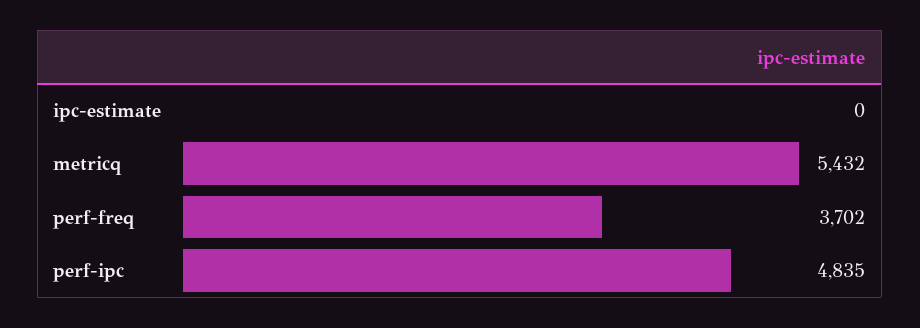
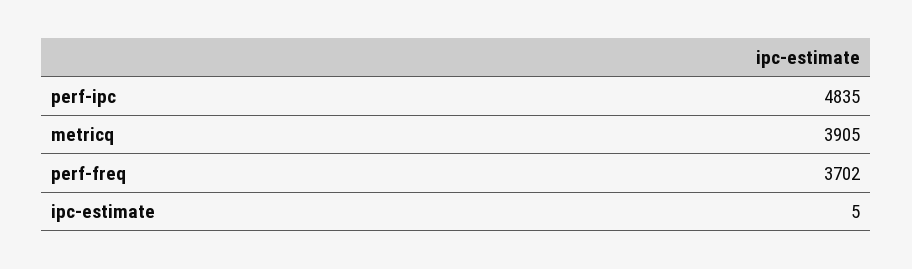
ipc-estimate: 0 -> 5
metricq: 5432 -> 3905

